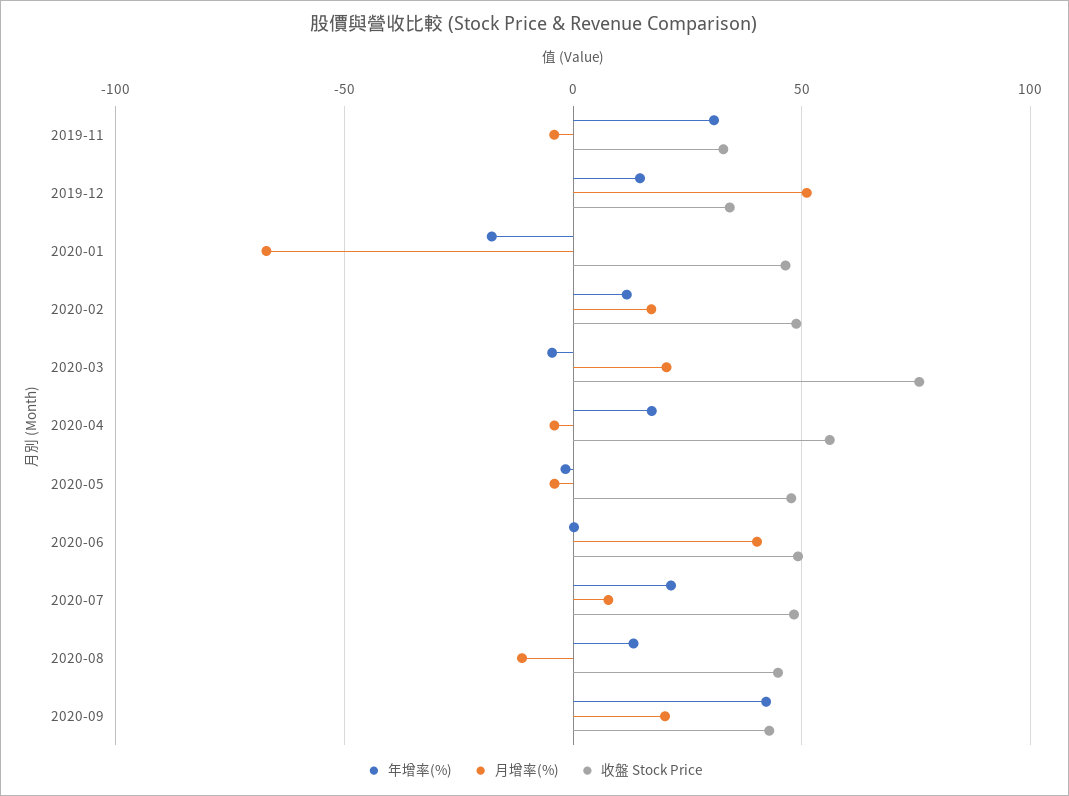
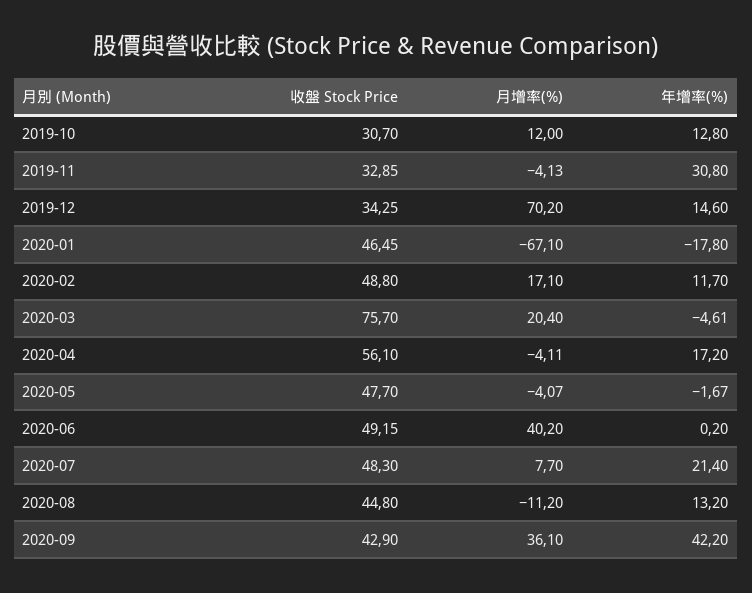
月增率(%), 2019-12: 50 -> 70.2
月增率(%), 2020-09: 20 -> 36.1
收盤 Stock Price, 2019-10: none -> 30.7
月增率(%), 2019-10: none -> 12
年增率(%), 2019-10: none -> 12.8

